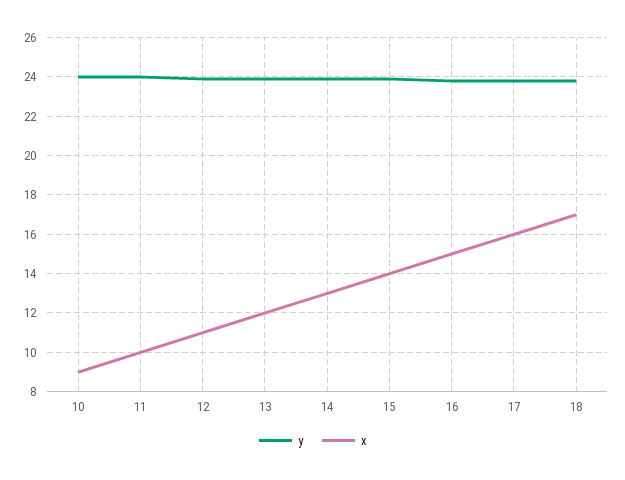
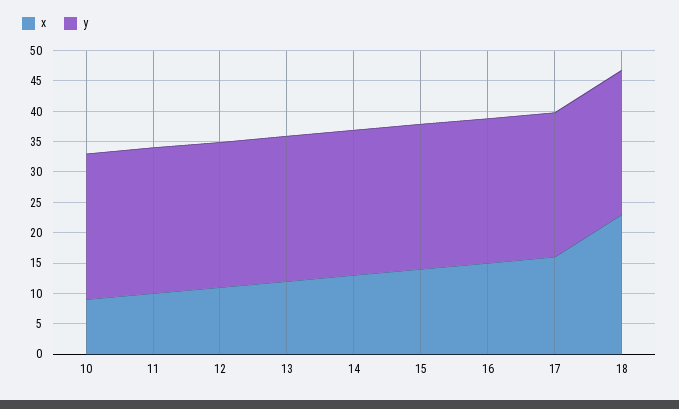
x, 18: 17 -> 22.5

